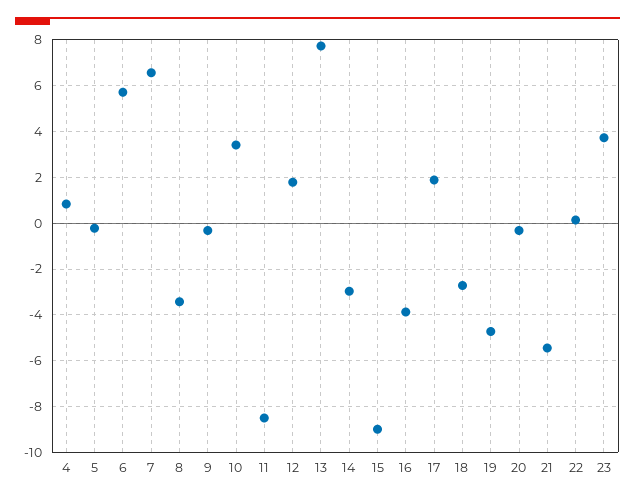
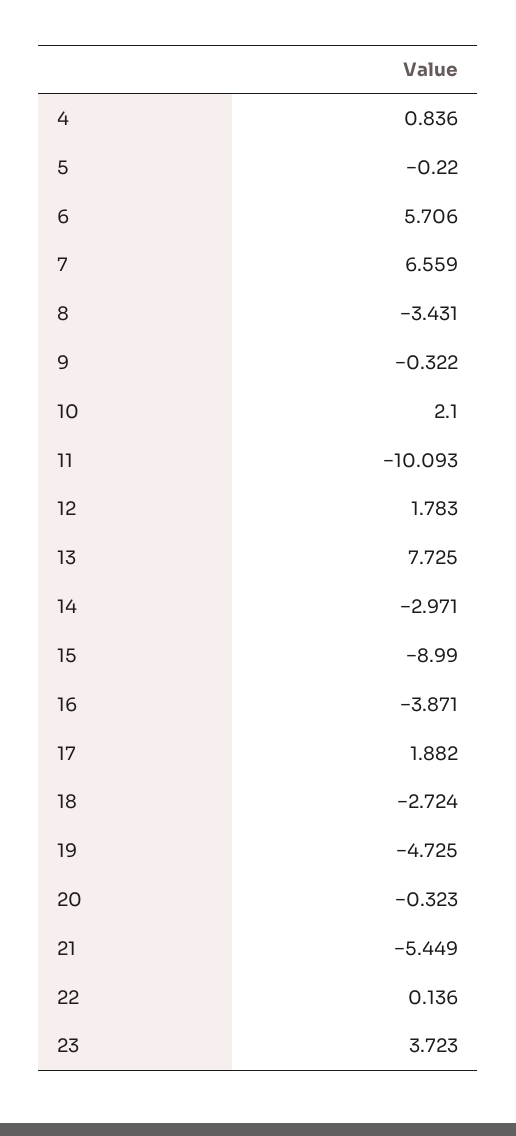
10: 3.5 -> 2.1
11: -8.5 -> -10.093

